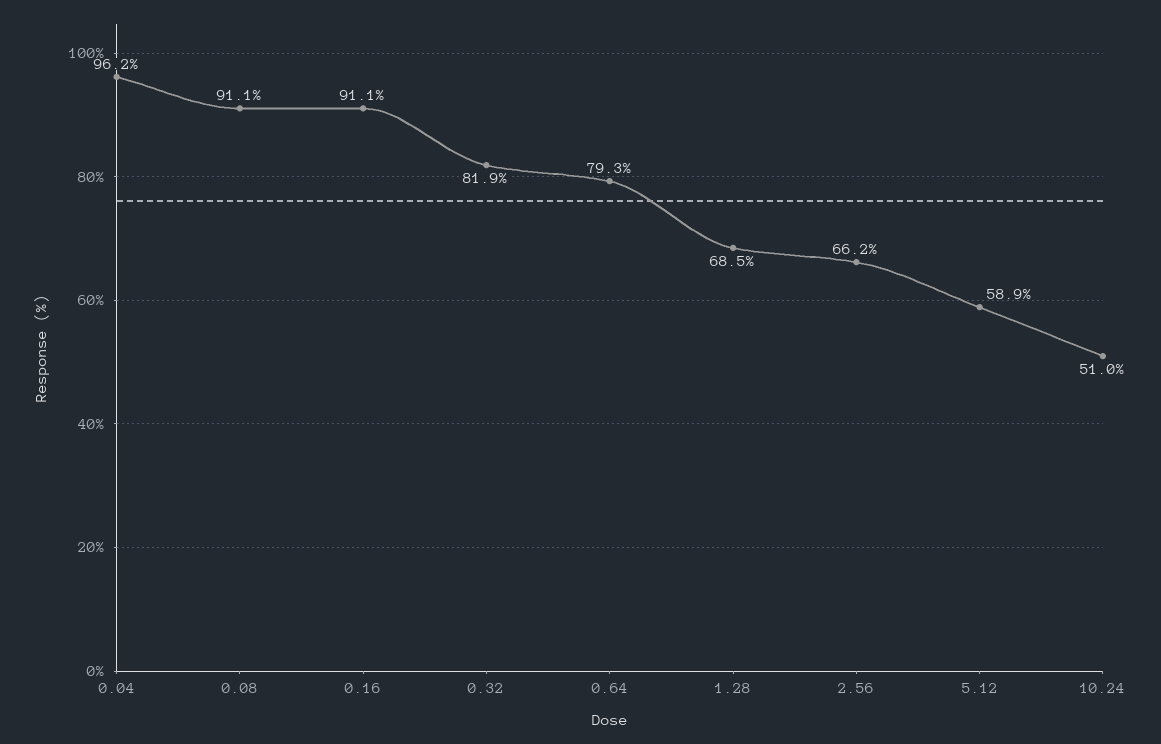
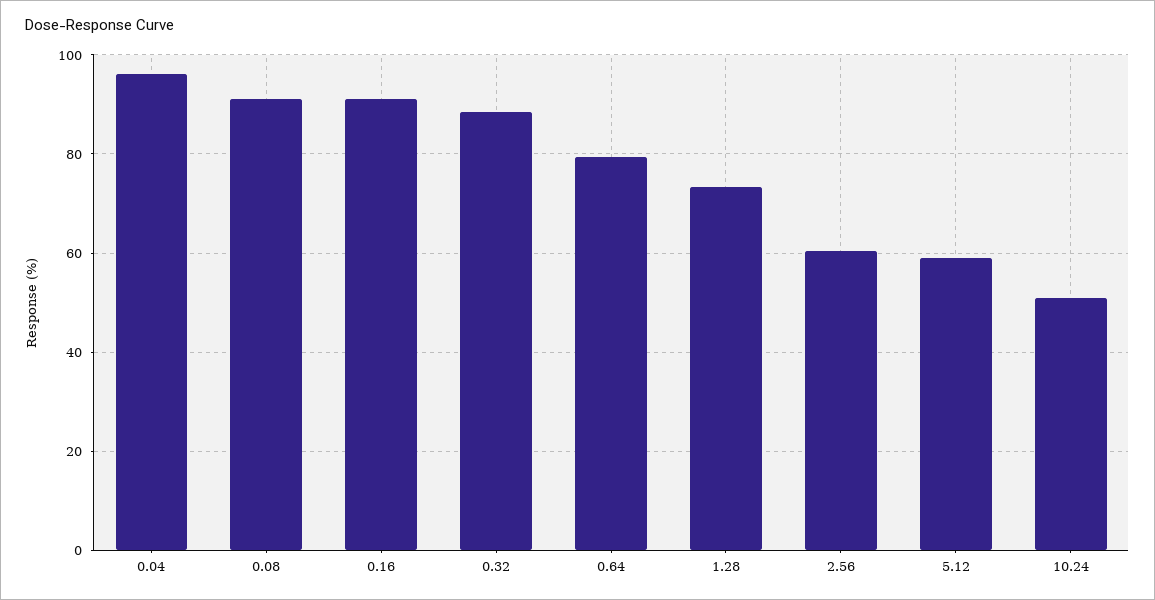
0.32: 81.9 -> 88
1.28: 68.5 -> 74
2.56: 66.2 -> 60

